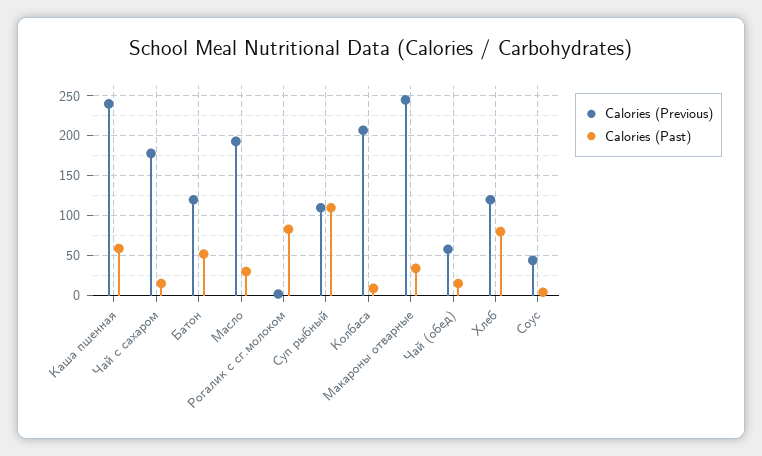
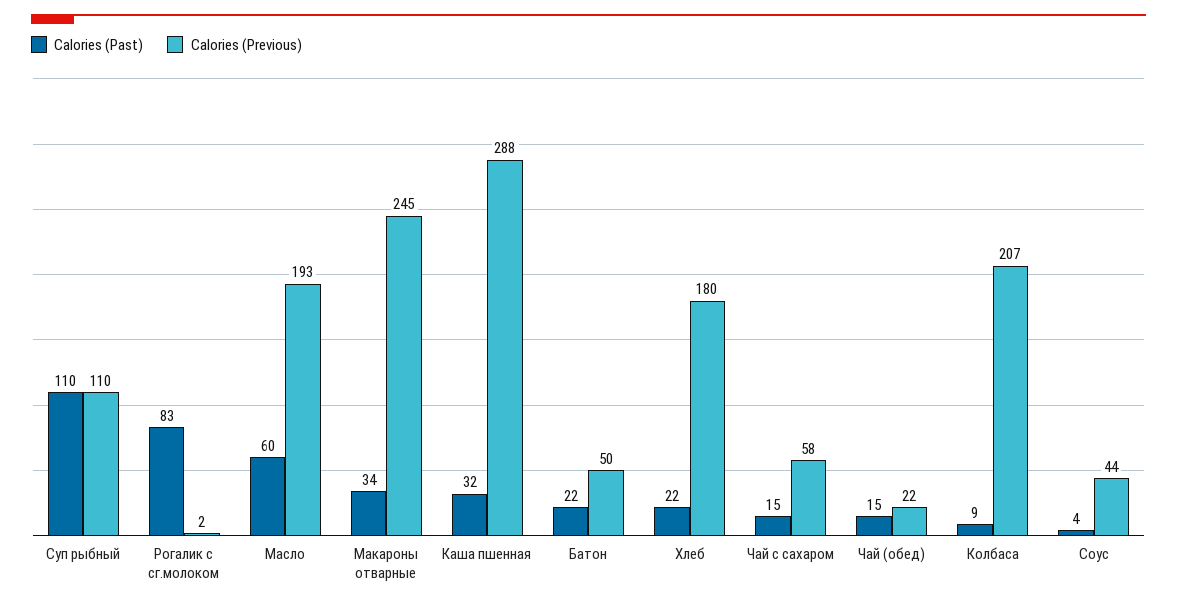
Calories (Previous), Каша пшенная: 240 -> 288
Calories (Past), Каша пшенная: 60 -> 32
Calories (Previous), Чай с сахаром: 180 -> 58
Calories (Previous), Батон: 120 -> 50
Calories (Past), Батон: 50 -> 22
Calories (Past), Масло: 30 -> 60
Calories (Previous), Чай (обед): 60 -> 22
Calories (Previous), Хлеб: 120 -> 180
Calories (Past), Хлеб: 80 -> 22

